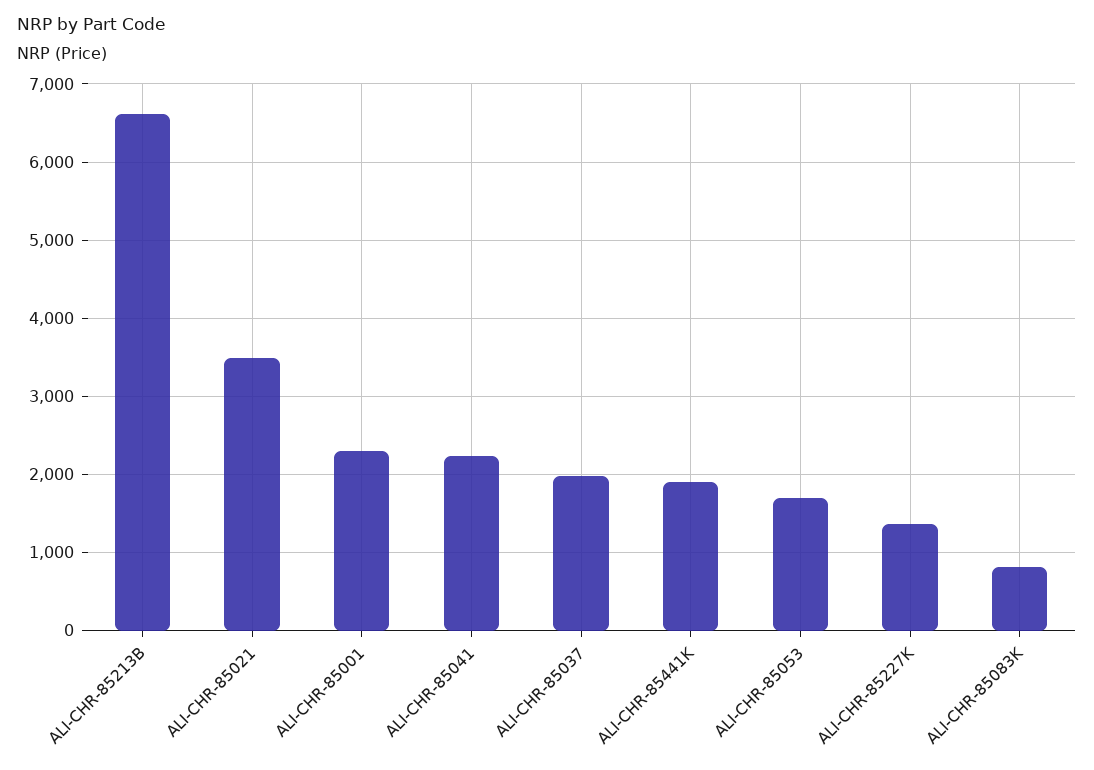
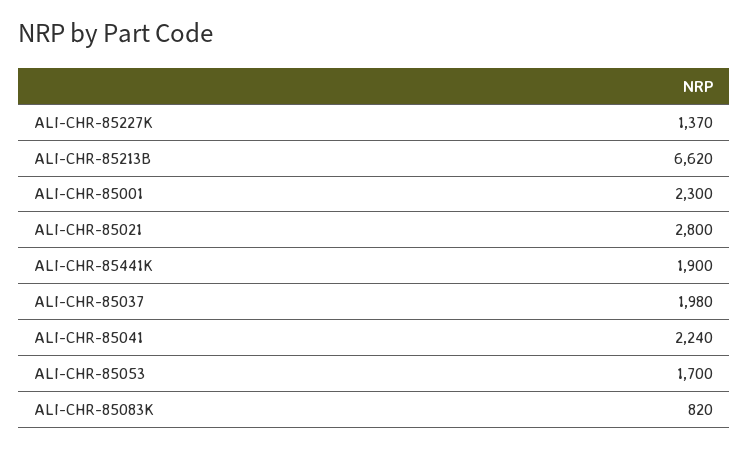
ALI-CHR-85021: 3500 -> 2800

